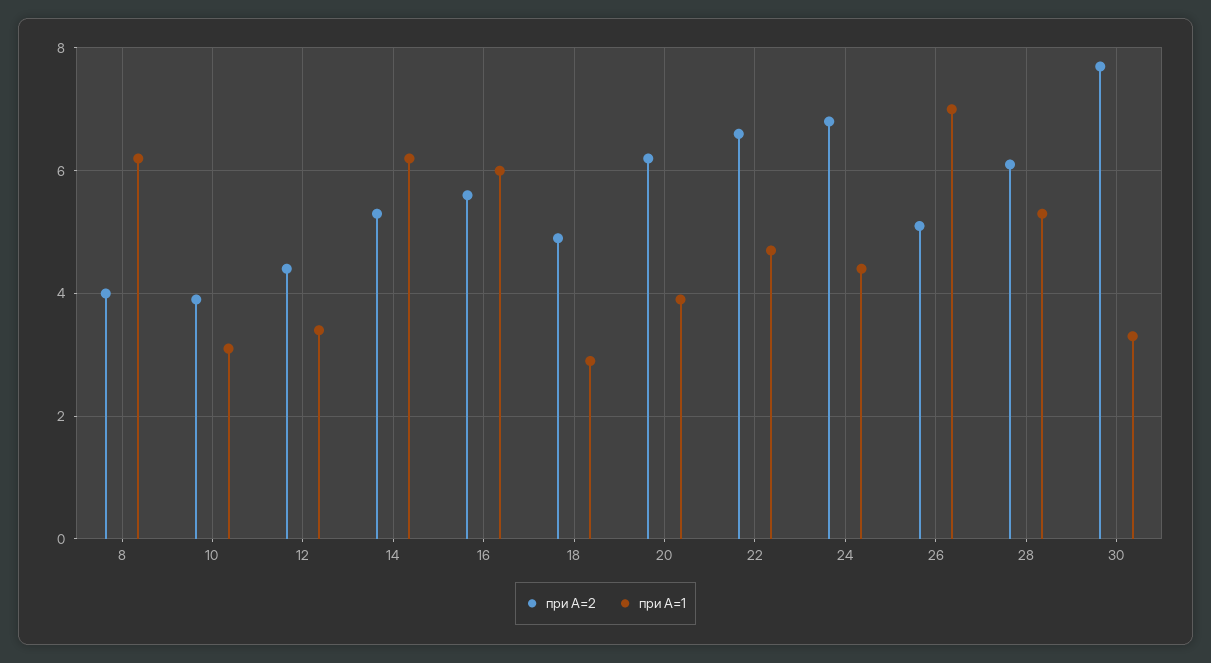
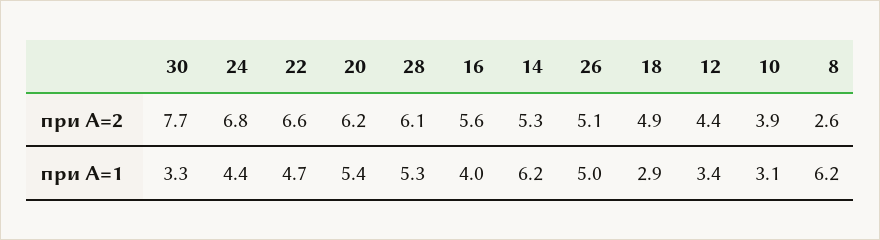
при А=2, 8: 4 -> 2.6
при А=1, 16: 6 -> 4
при А=1, 20: 4 -> 5.4
при А=1, 26: 7 -> 5

